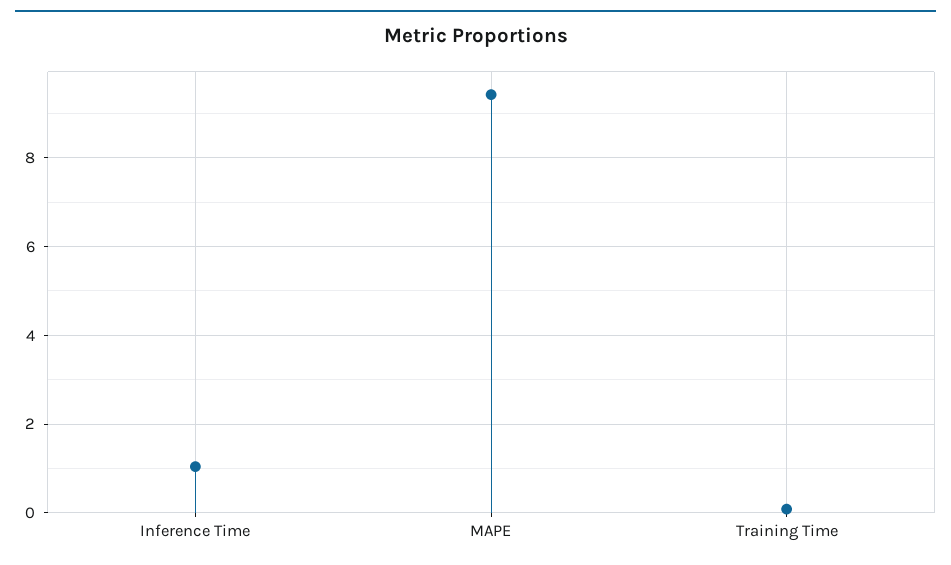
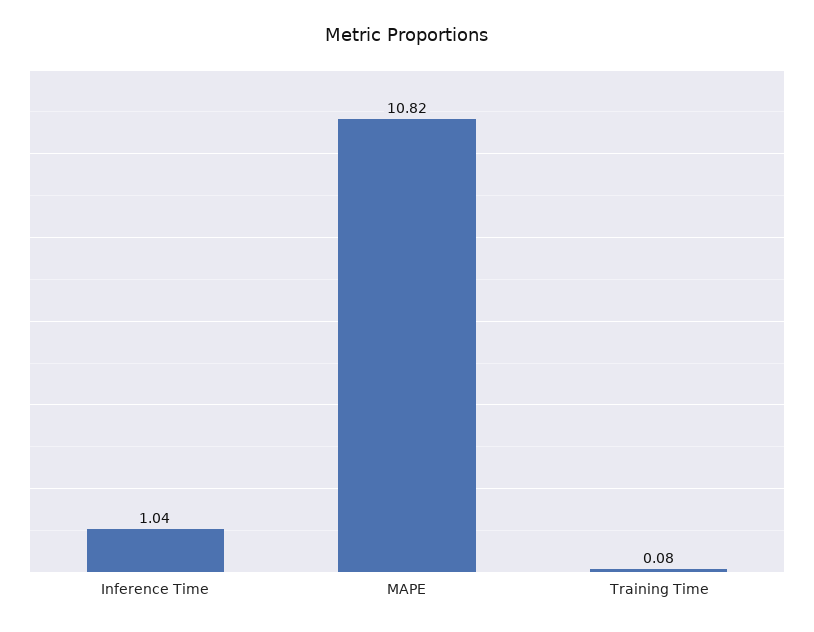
MAPE: 9.4 -> 10.82

